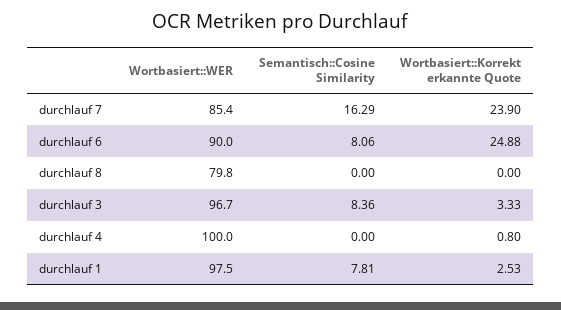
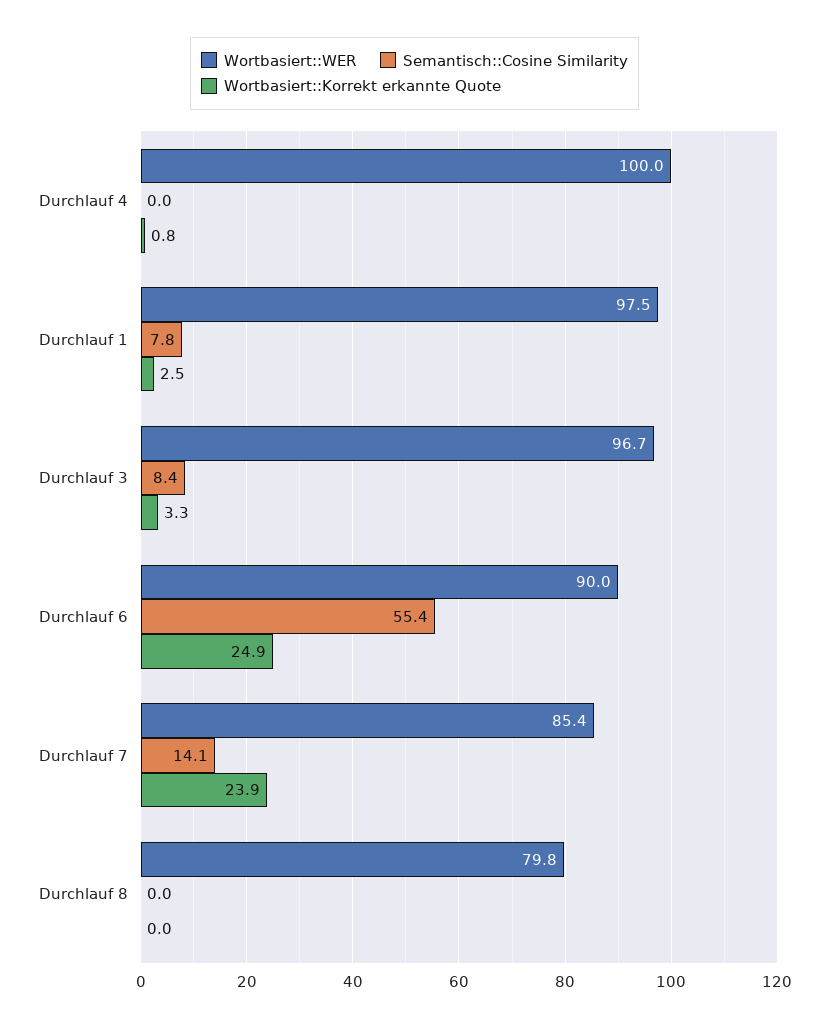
Semantisch::Cosine Similarity, durchlauf 7: 16.29 -> 14.1
Semantisch::Cosine Similarity, durchlauf 6: 8.06 -> 55.4

